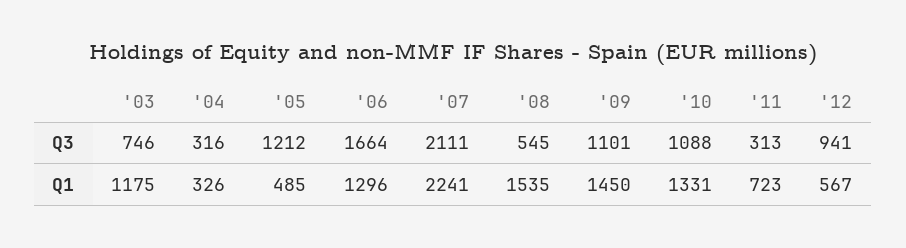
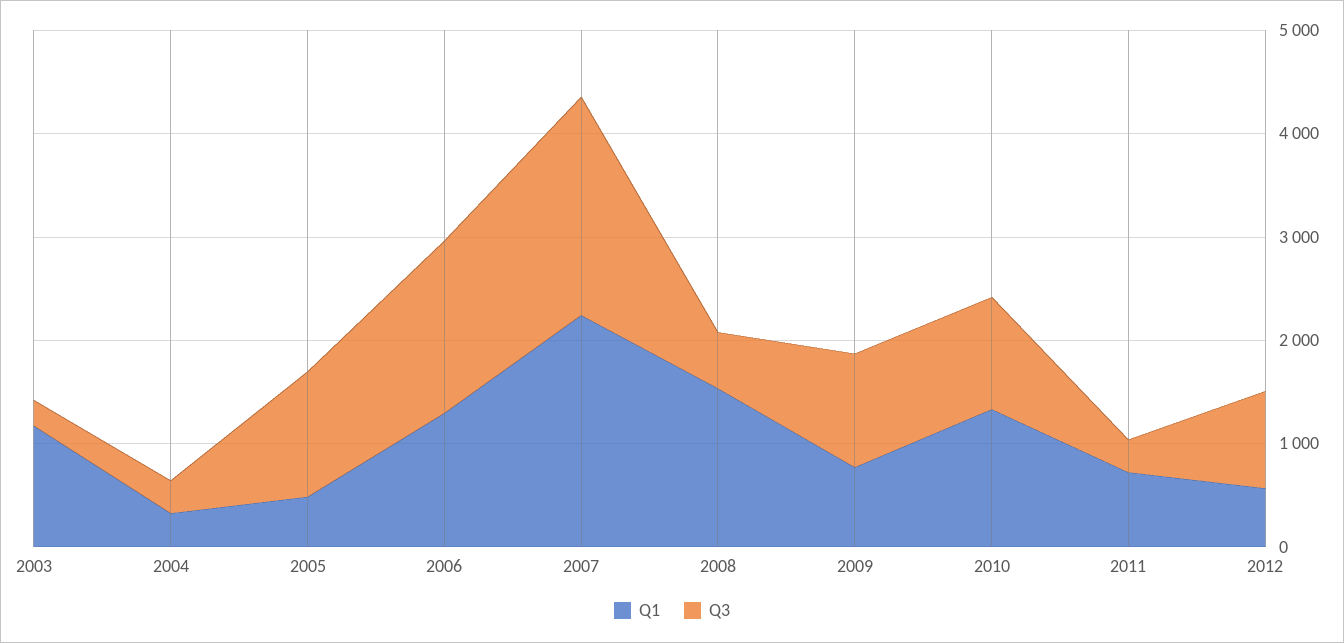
Q3, '03: 746 -> 200
Q1, '09: 1450 -> 800

